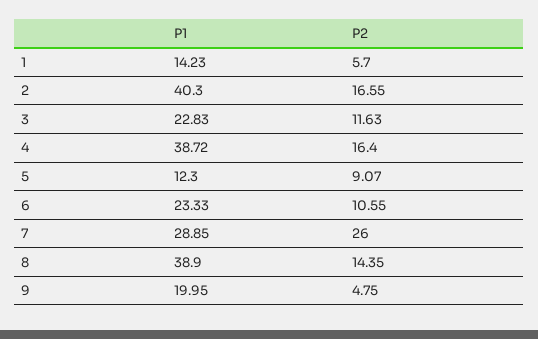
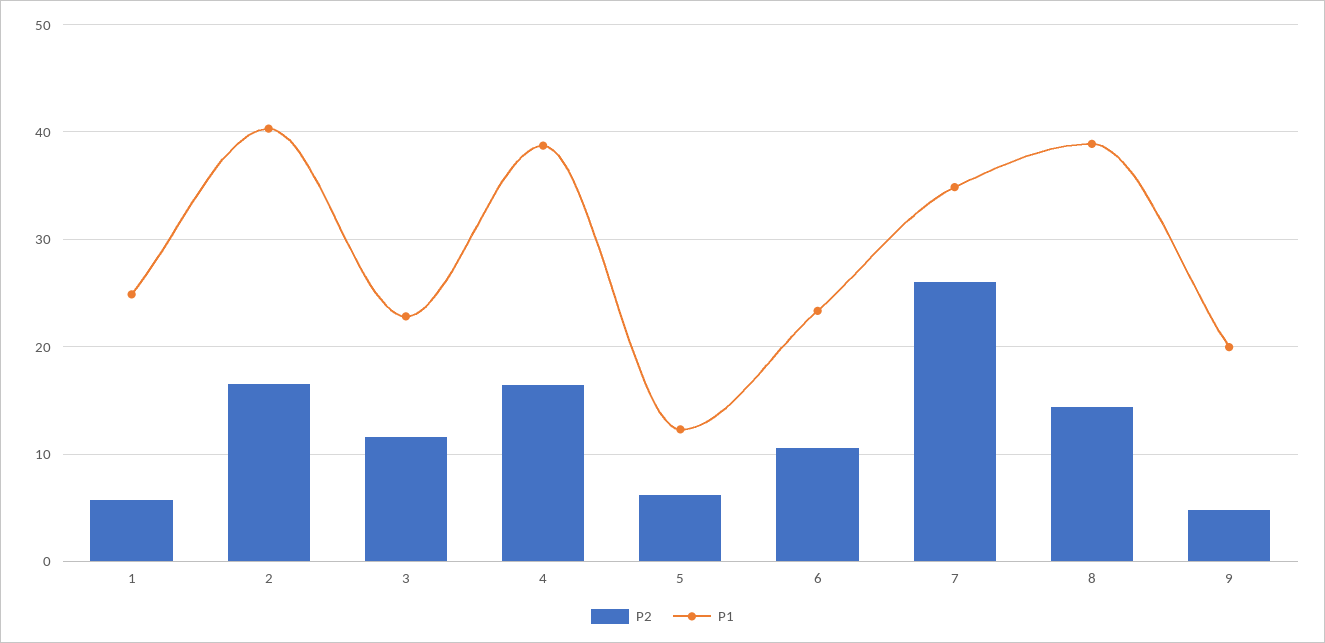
P1, 1: 14.23 -> 25
P2, 5: 9.07 -> 6
P1, 7: 28.85 -> 35

